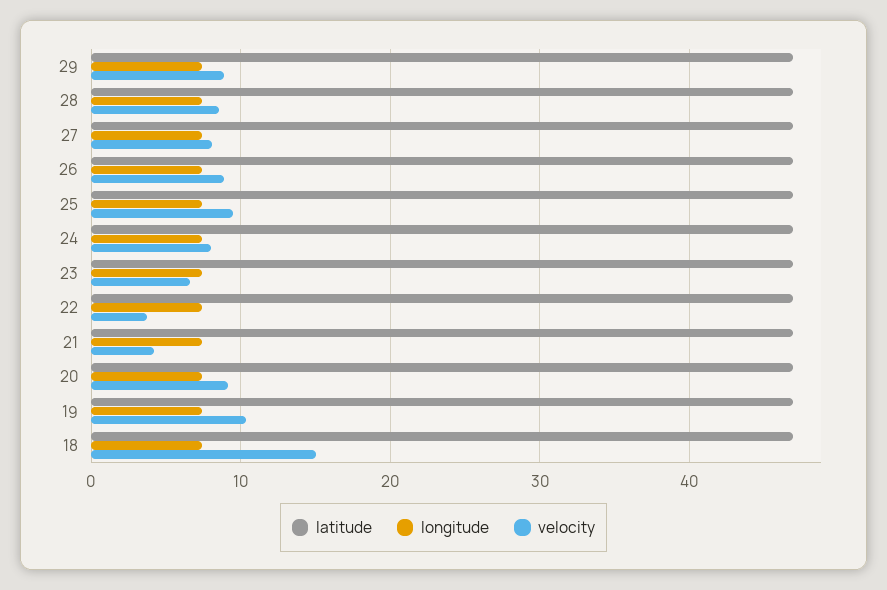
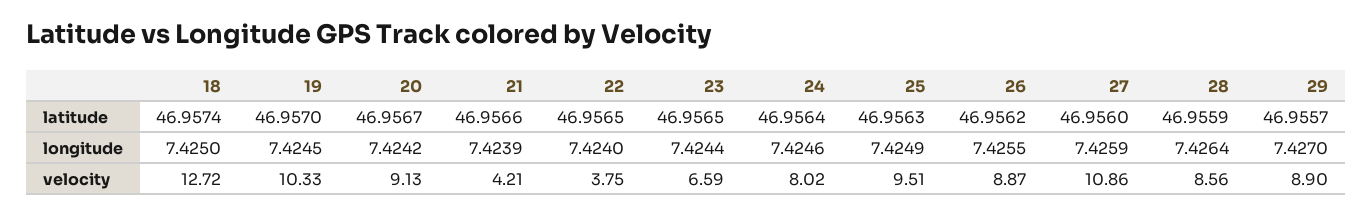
velocity, 27: 8 -> 10.86
velocity, 18: 15 -> 12.72

